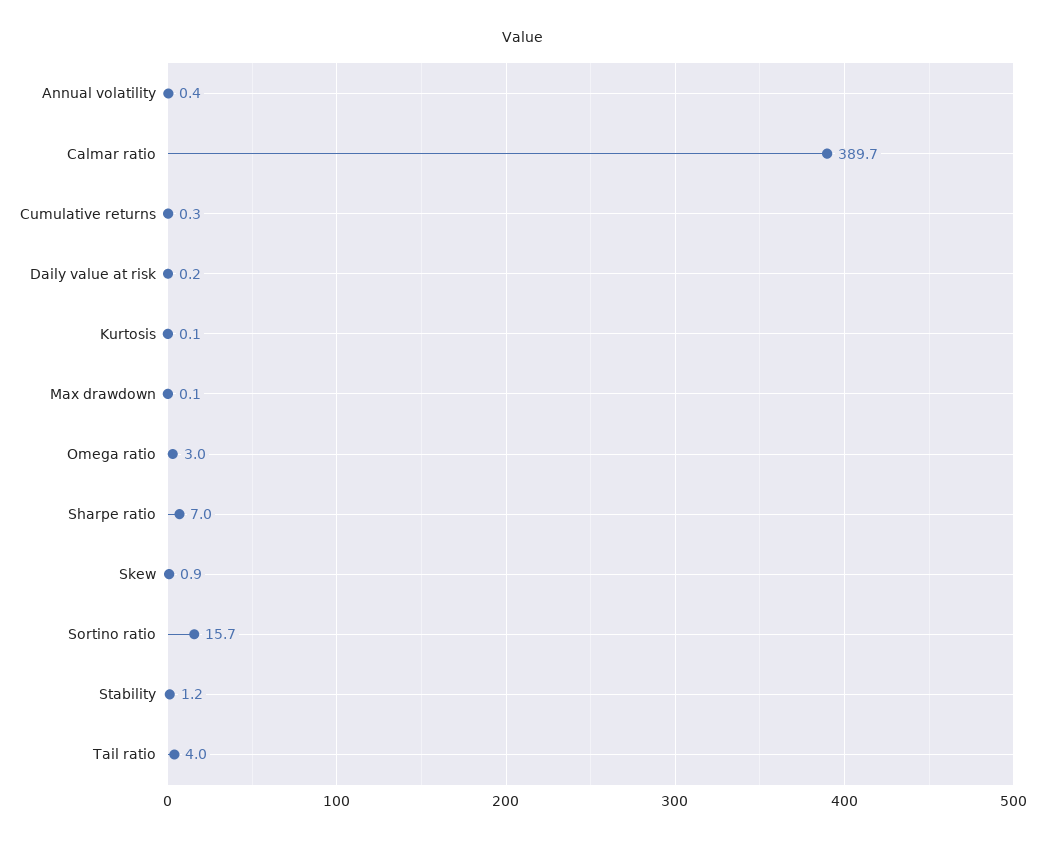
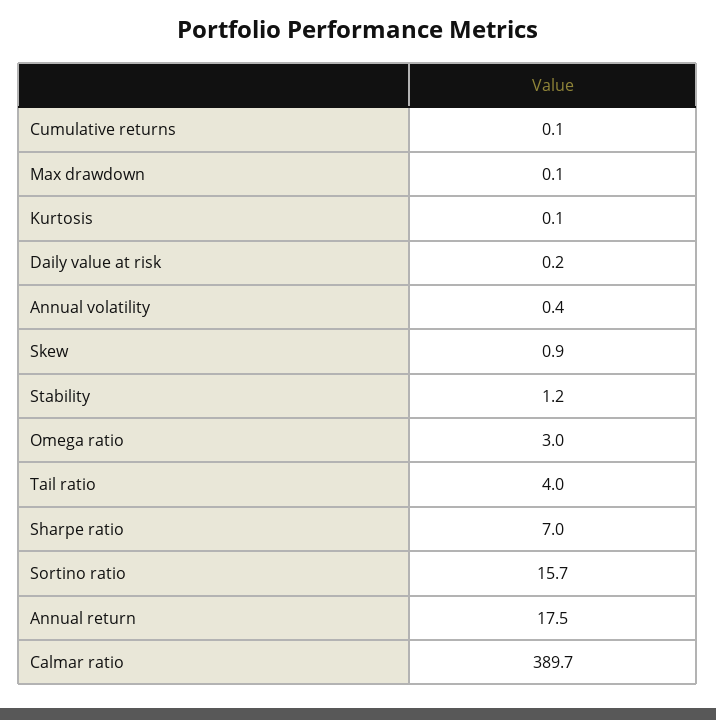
Cumulative returns: 0.3 -> 0.1
Annual return: none -> 17.5

